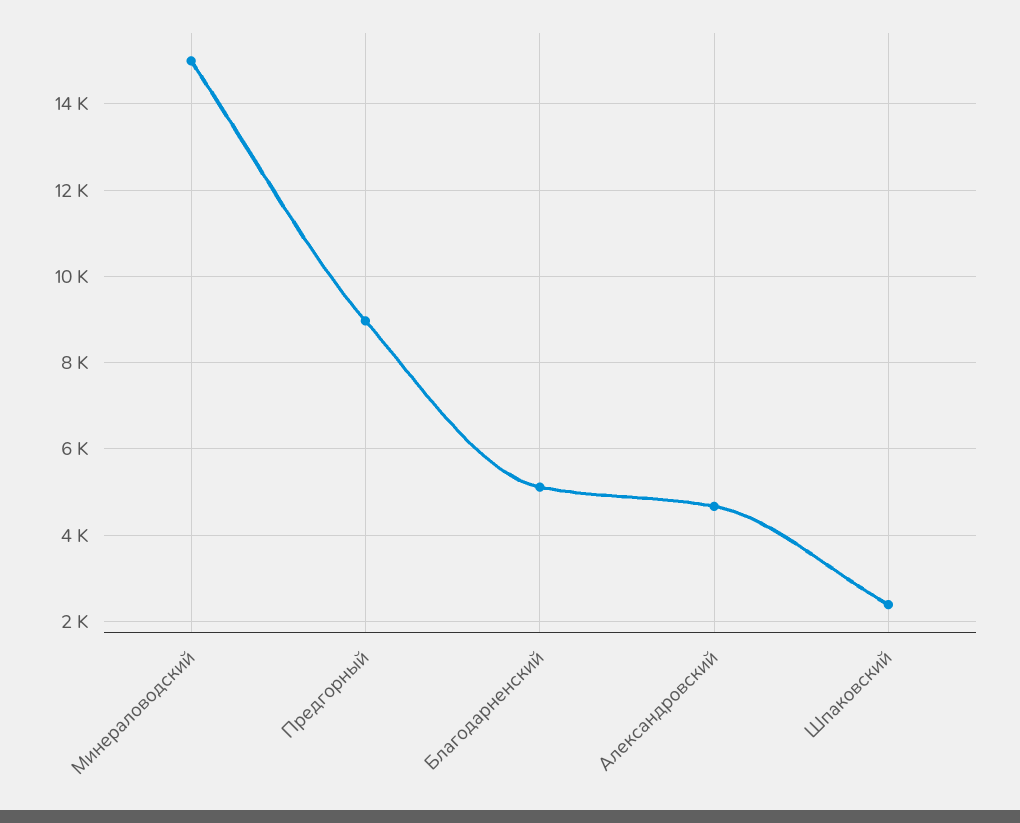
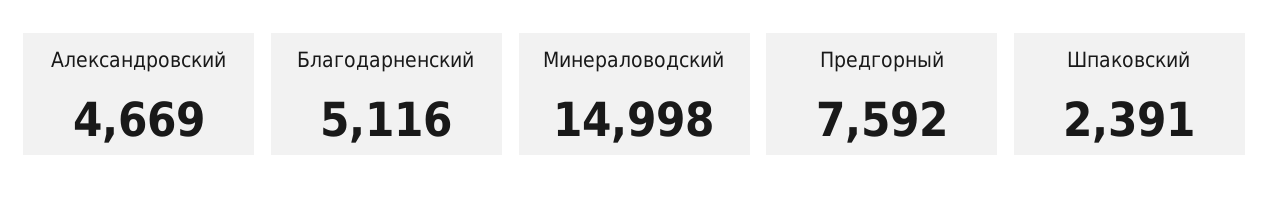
Предгорный: 9000 -> 7592

